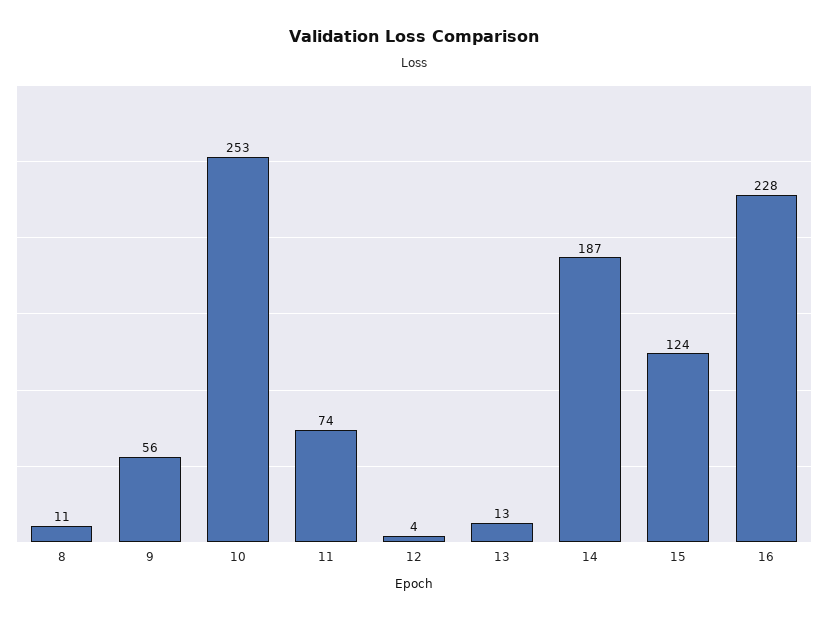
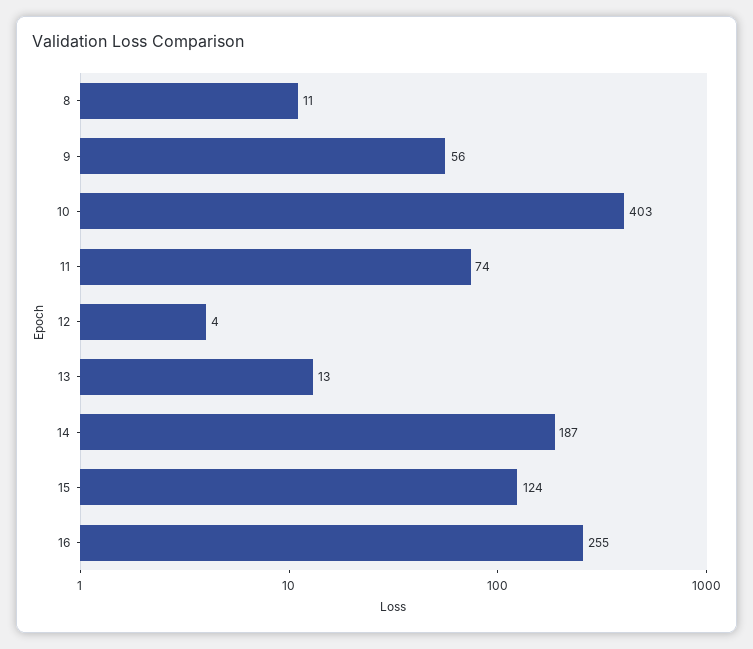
10: 253 -> 403
16: 228 -> 255

